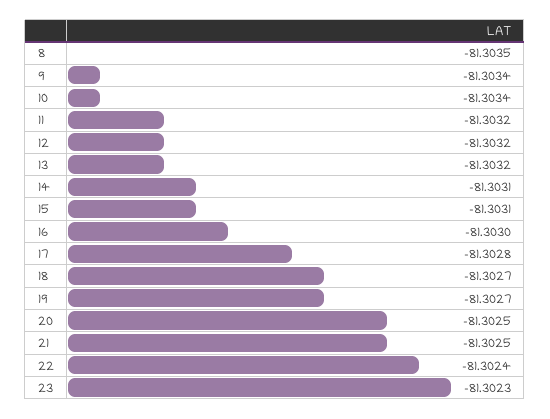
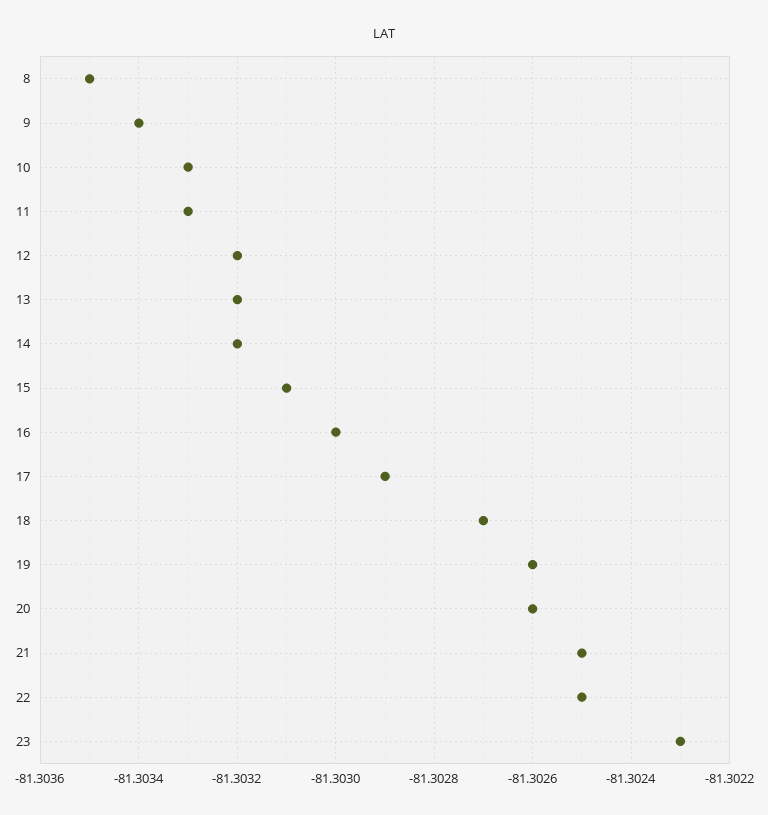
10: -81.3034 -> -81.3033
11: -81.3032 -> -81.3033
14: -81.3031 -> -81.3032
17: -81.3028 -> -81.3029
19: -81.3027 -> -81.3026
20: -81.3025 -> -81.3026
22: -81.3024 -> -81.3025

